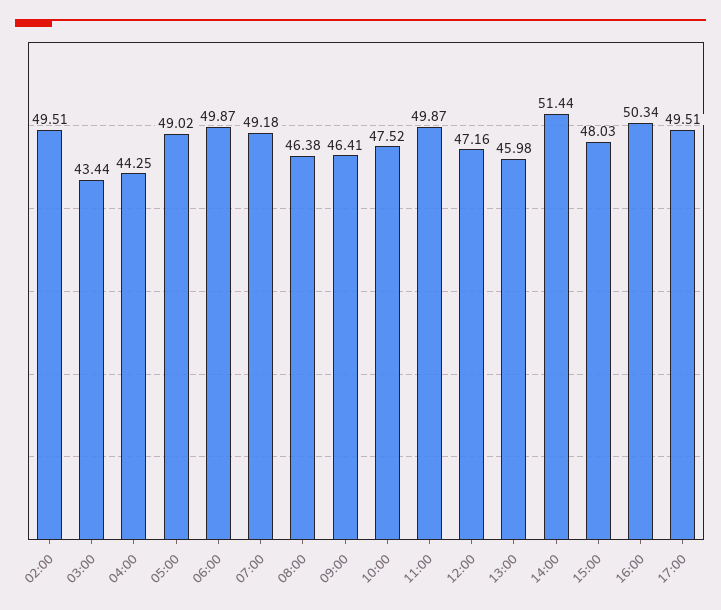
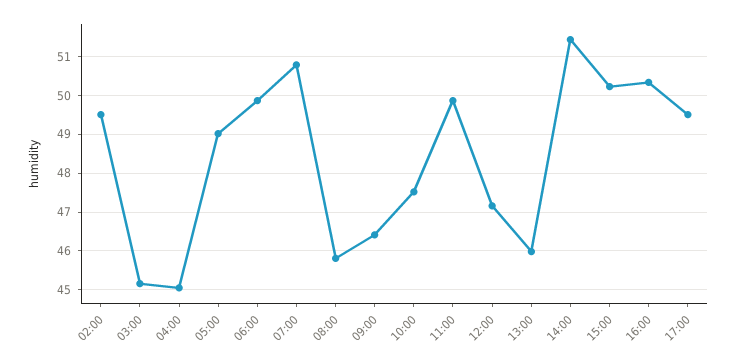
03:00: 43.44 -> 45.2
04:00: 44.25 -> 45
07:00: 49.18 -> 50.8
08:00: 46.38 -> 45.8
15:00: 48.03 -> 50.2

